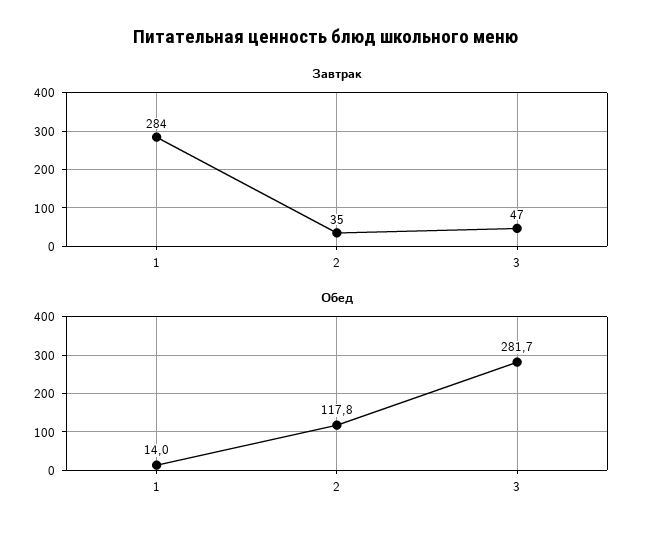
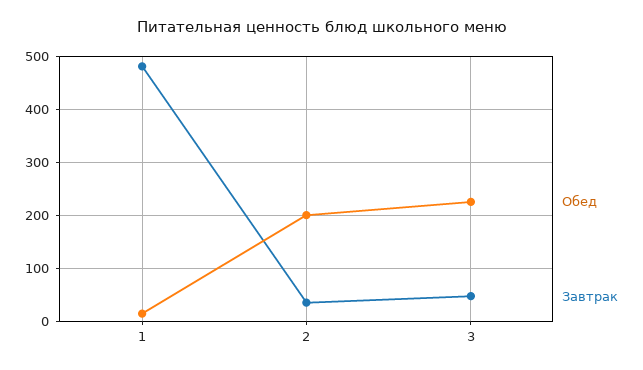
Завтрак, 1: 284 -> 480
Обед, 2: 117.8 -> 200
Обед, 3: 281.7 -> 220

